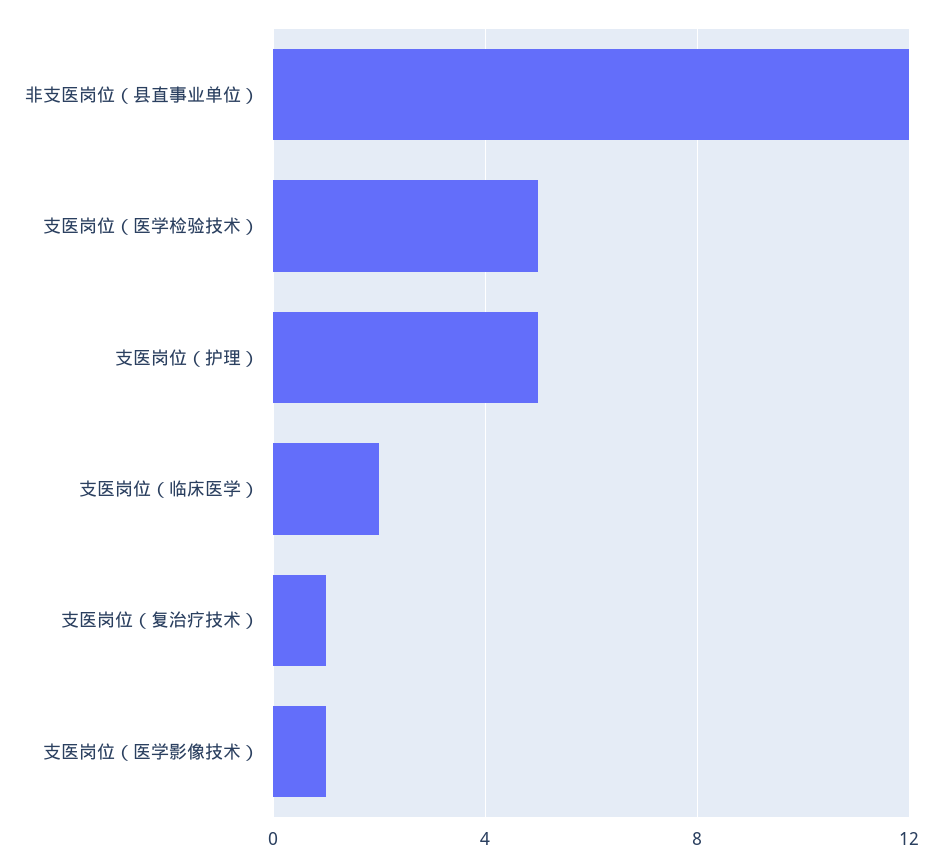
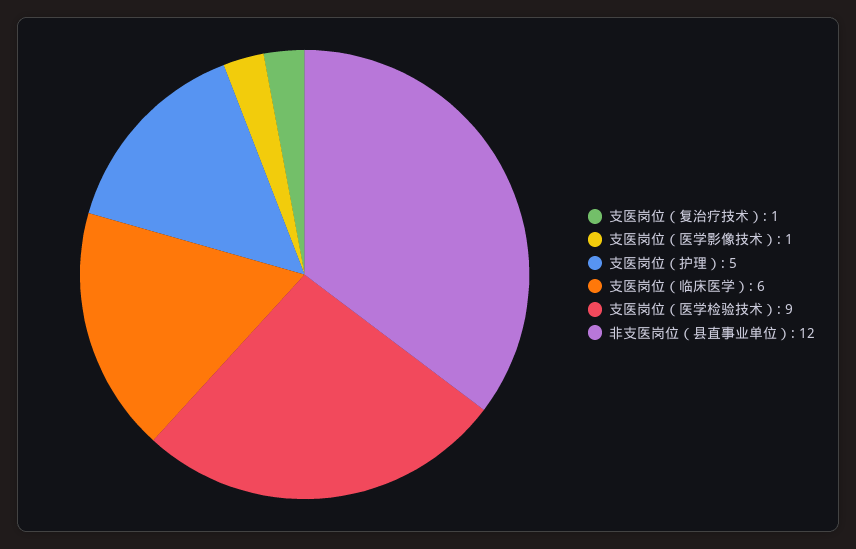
支医岗位（医学检验技术）: 5 -> 9
支医岗位（临床医学）: 2 -> 6

